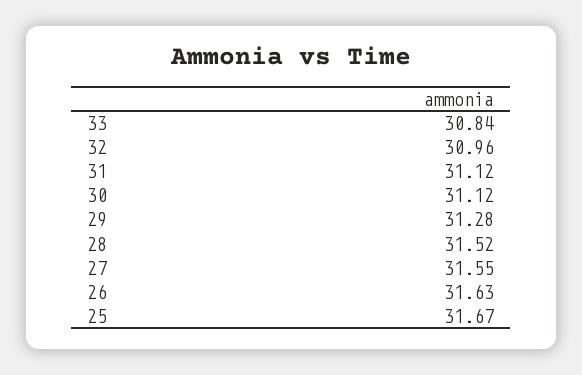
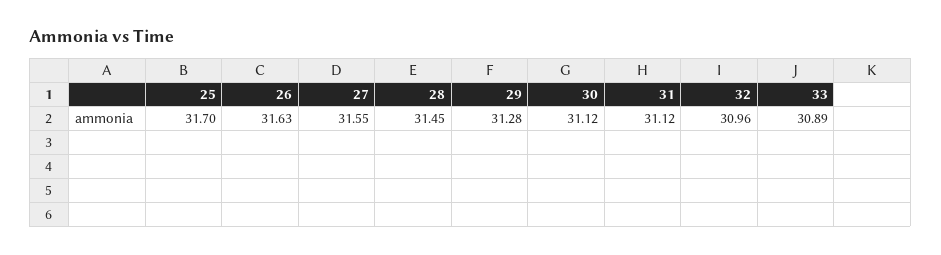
33: 30.84 -> 30.89
28: 31.52 -> 31.45
25: 31.67 -> 31.7

